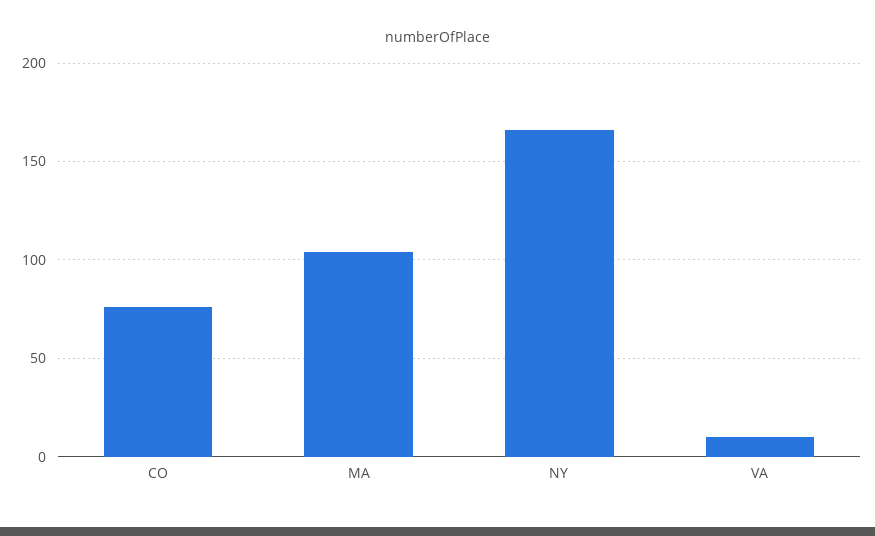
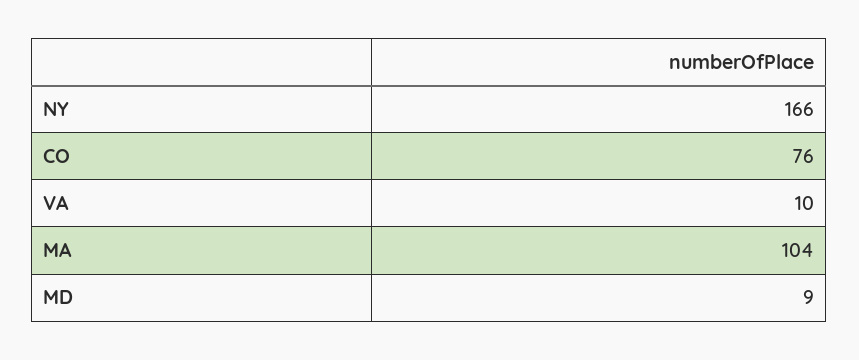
MD: none -> 9

